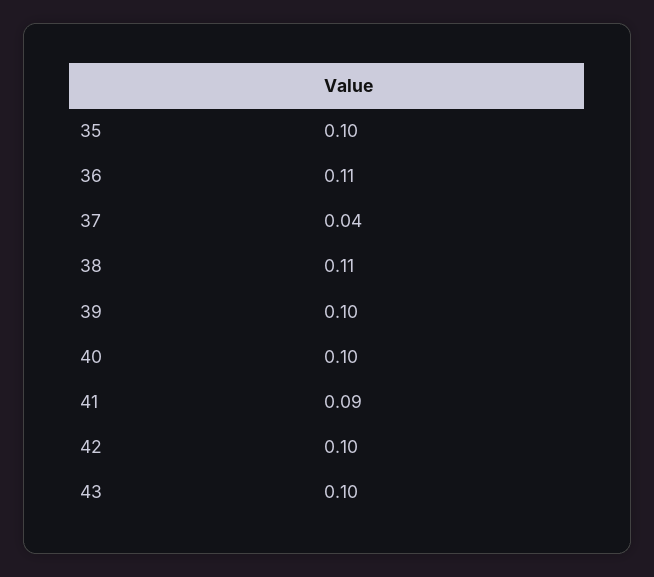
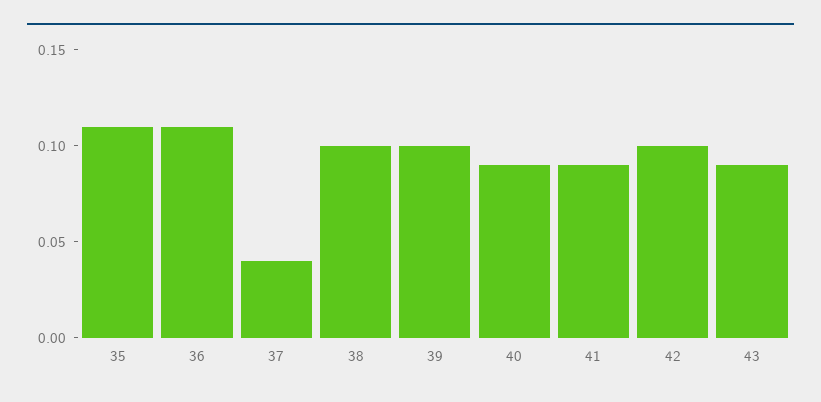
35: 0.1 -> 0.11
38: 0.11 -> 0.1
40: 0.1 -> 0.09
43: 0.1 -> 0.09

